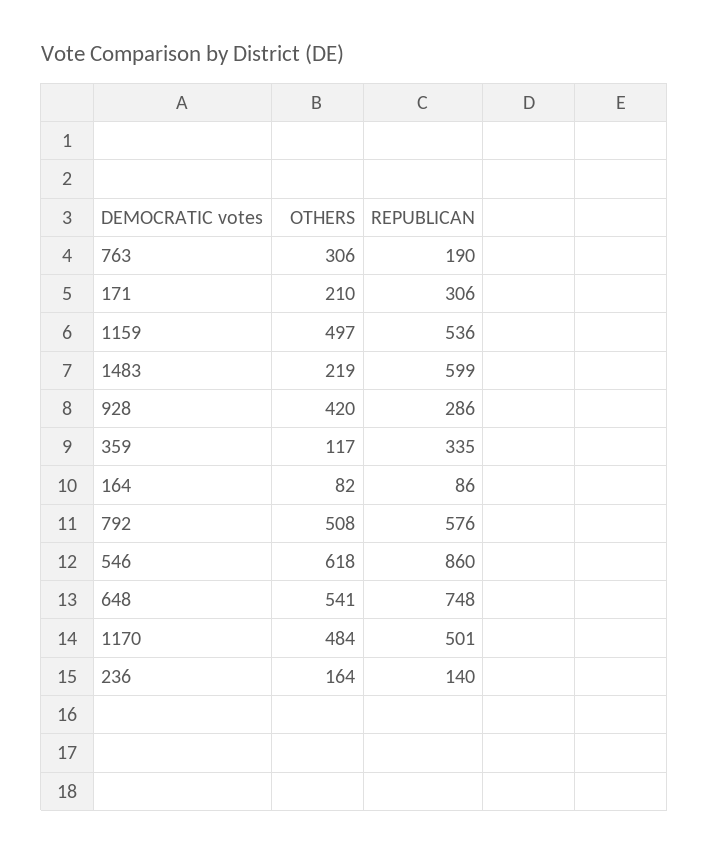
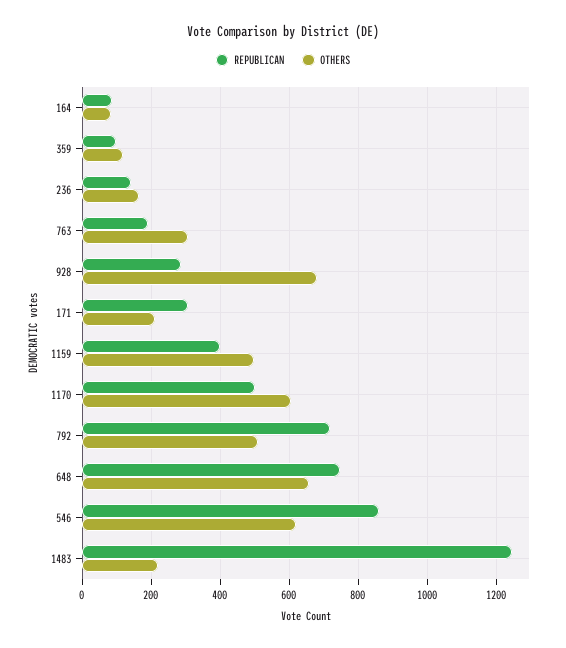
REPUBLICAN, 1159: 536 -> 400
REPUBLICAN, 1483: 599 -> 1240
OTHERS, 928: 420 -> 680
REPUBLICAN, 359: 335 -> 100
REPUBLICAN, 792: 576 -> 720
OTHERS, 648: 541 -> 660
OTHERS, 1170: 484 -> 600

